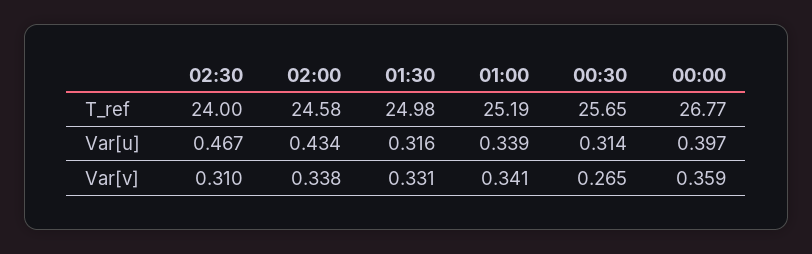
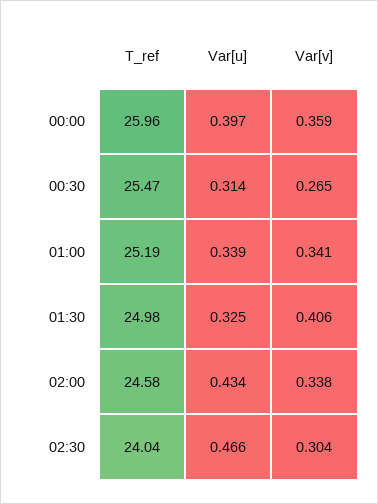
02:30, T_ref: 24 -> 24.04
00:30, T_ref: 25.65 -> 25.47
00:00, T_ref: 26.77 -> 25.96
02:30, Var[u]: 0.467 -> 0.466
01:30, Var[u]: 0.316 -> 0.325
02:30, Var[v]: 0.31 -> 0.304
01:30, Var[v]: 0.331 -> 0.406

